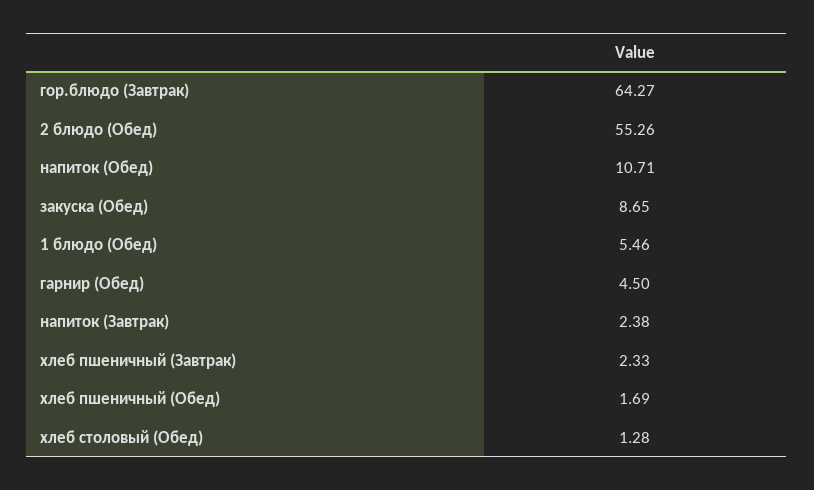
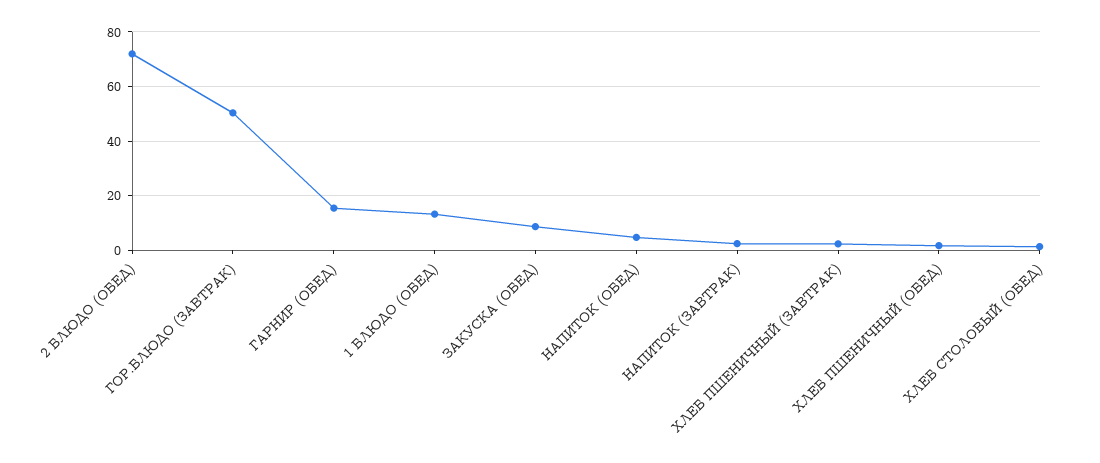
гор.блюдо (Завтрак): 64.27 -> 50
2 блюдо (Обед): 55.26 -> 72.5
напиток (Обед): 10.71 -> 5
1 блюдо (Обед): 5.46 -> 12.5
гарнир (Обед): 4.5 -> 15

